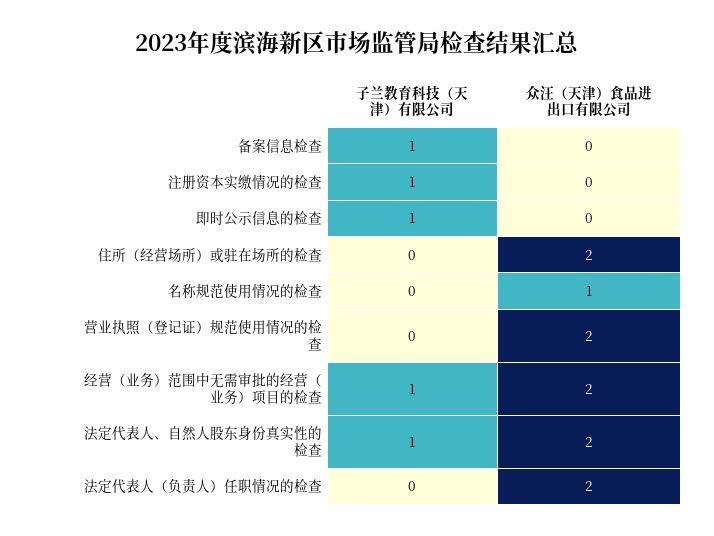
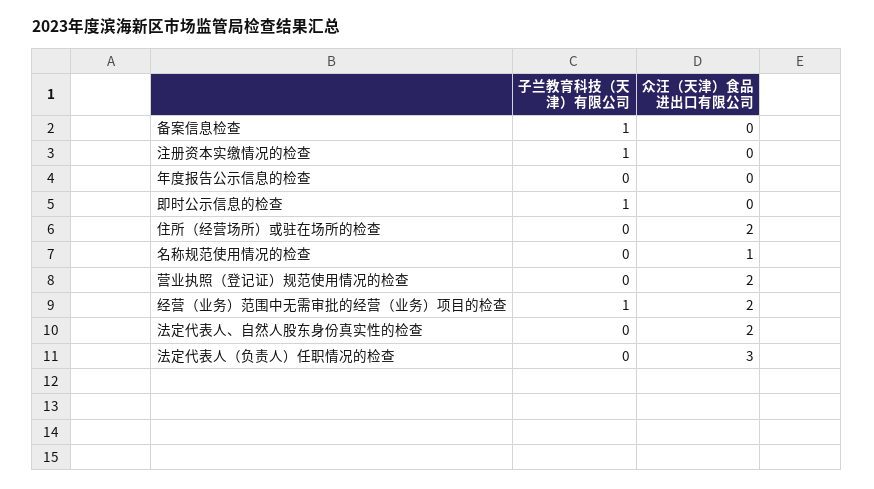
子兰教育科技（天津）有限公司, 法定代表人、自然人股东身份真实性的检查: 1 -> 0
众汪（天津）食品进出口有限公司, 法定代表人（负责人）任职情况的检查: 2 -> 3
子兰教育科技（天津）有限公司, 年度报告公示信息的检查: none -> 0
众汪（天津）食品进出口有限公司, 年度报告公示信息的检查: none -> 0

